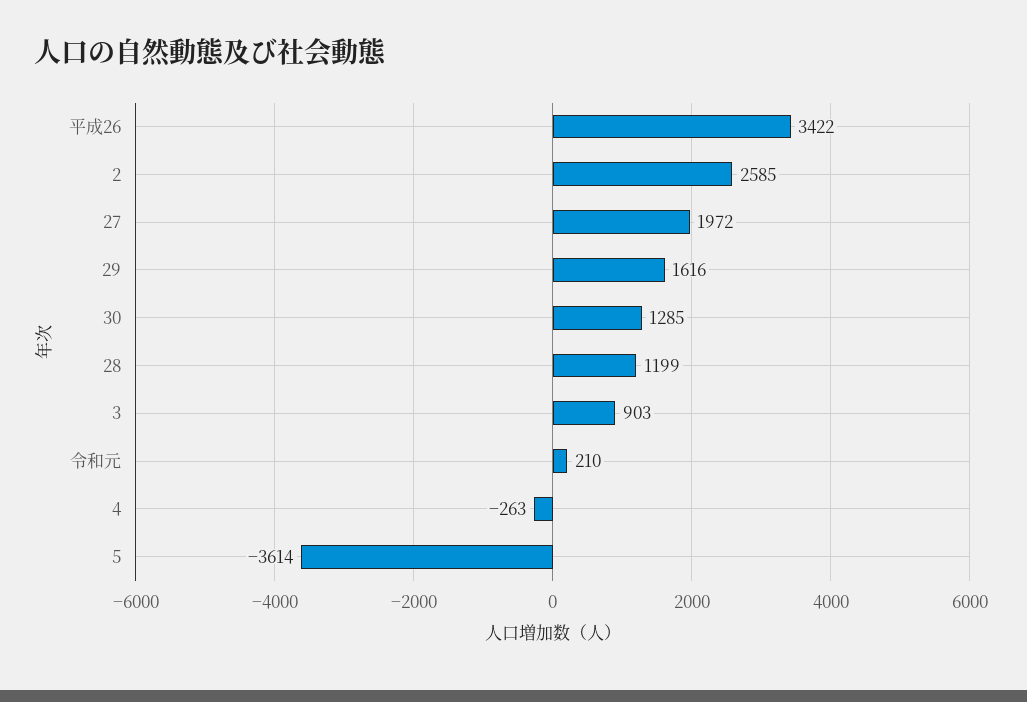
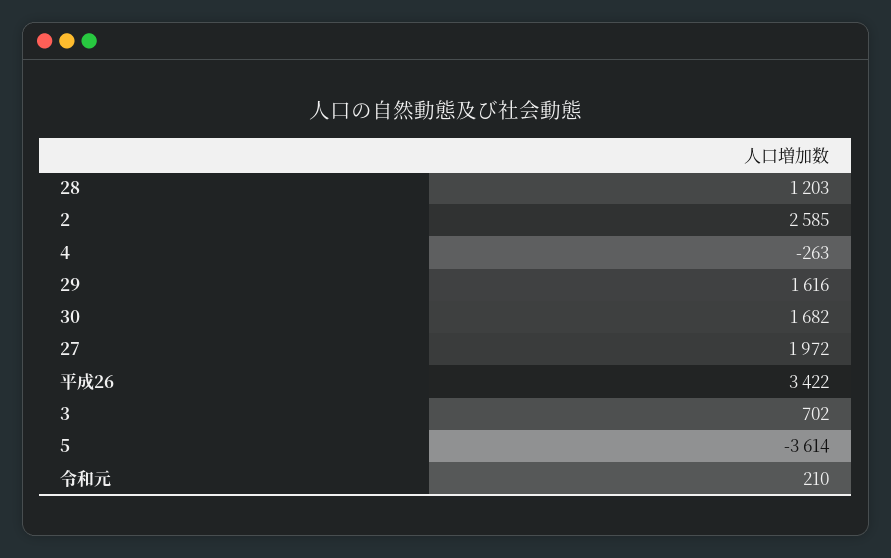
30: 1285 -> 1682
28: 1199 -> 1203
3: 903 -> 702

